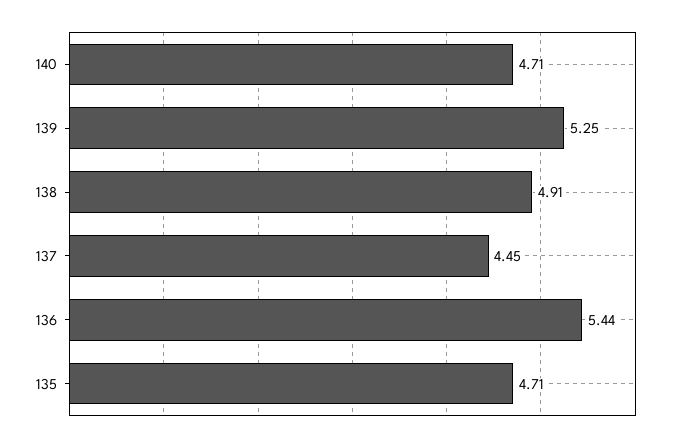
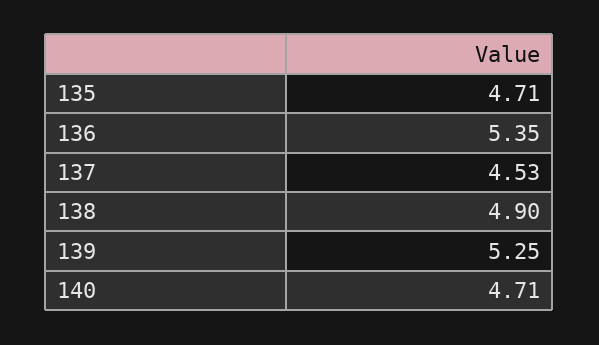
138: 4.91 -> 4.9
137: 4.45 -> 4.53
136: 5.44 -> 5.35

